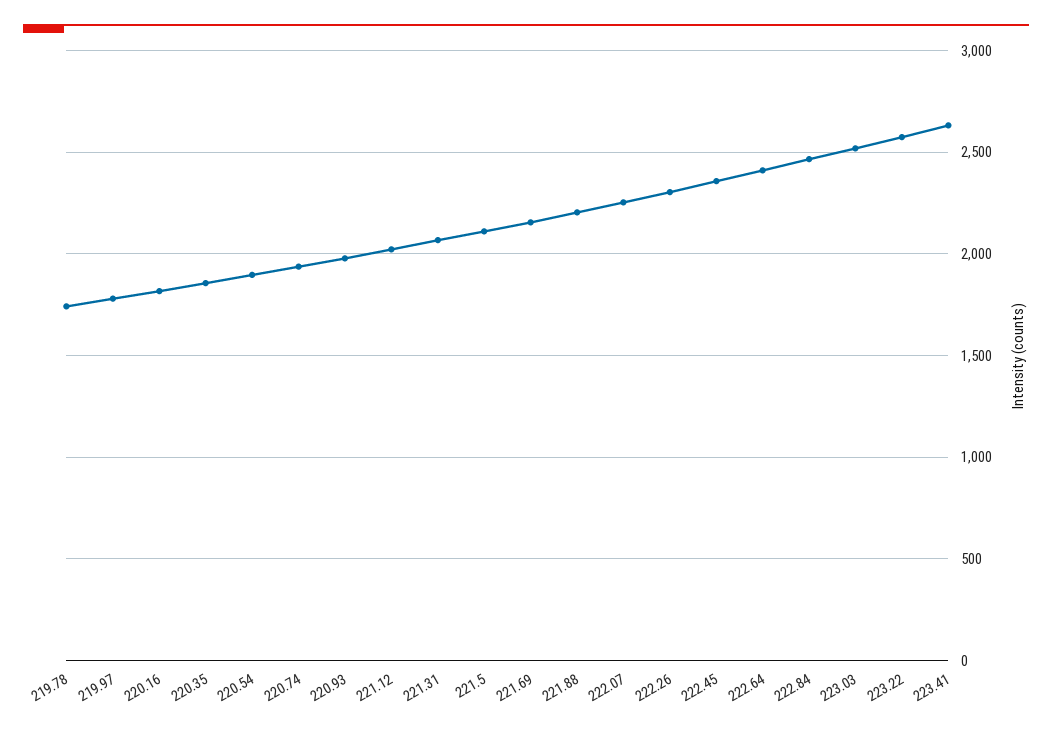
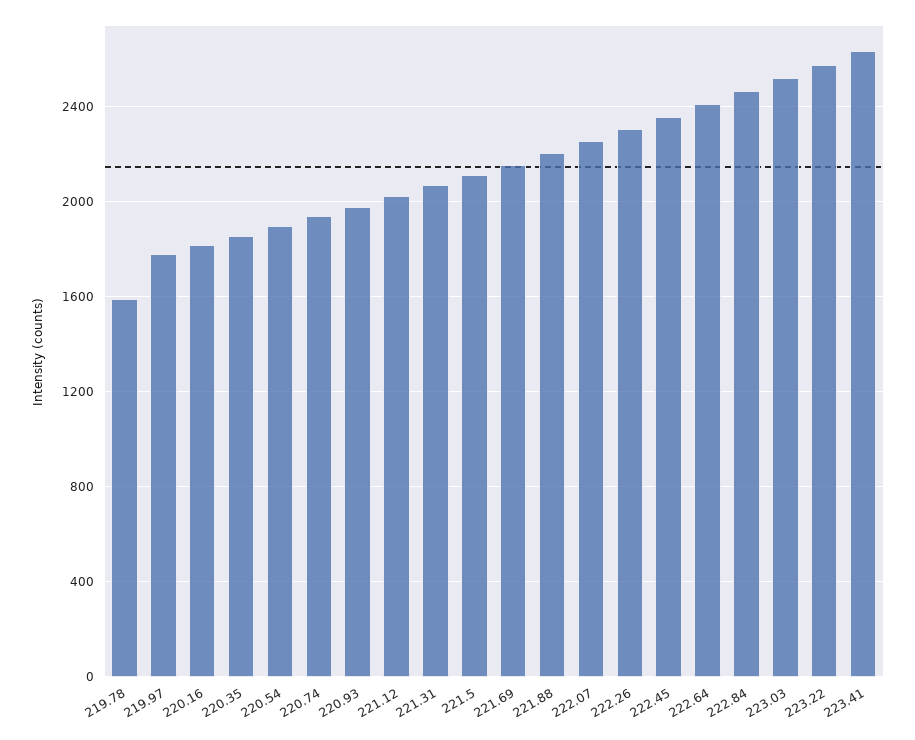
219.78: 1750 -> 1600

